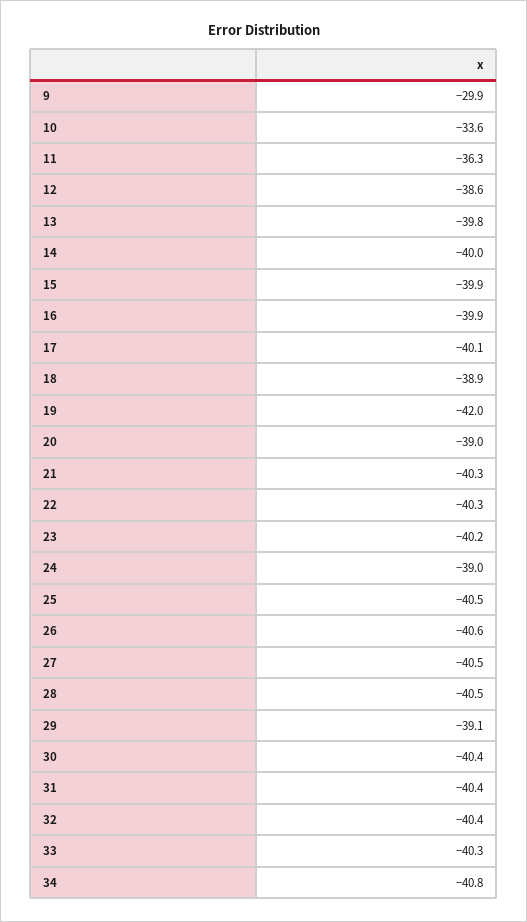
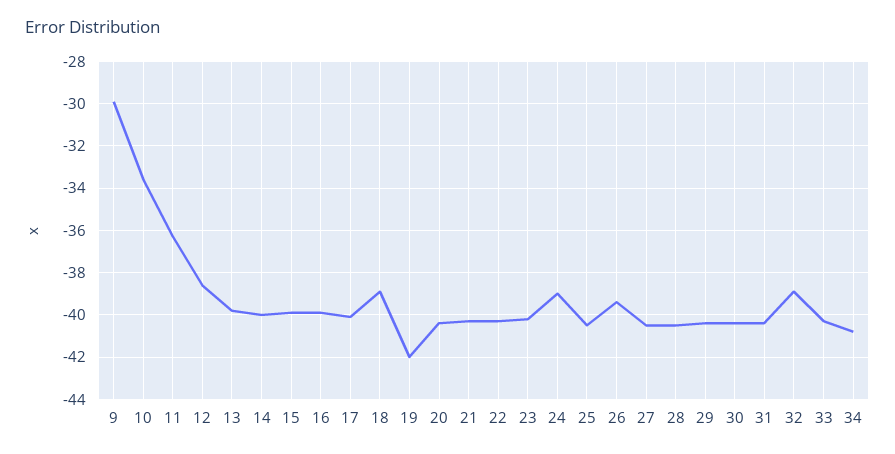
20: -39 -> -40.5
26: -40.6 -> -39.5
29: -39.1 -> -40.5
32: -40.4 -> -39

